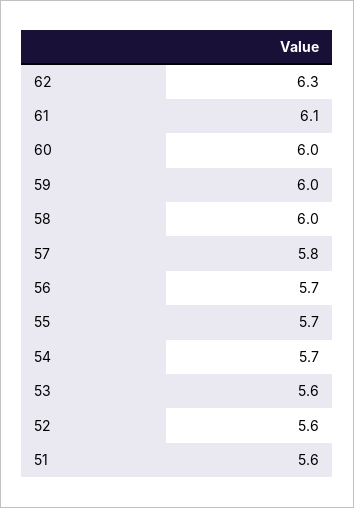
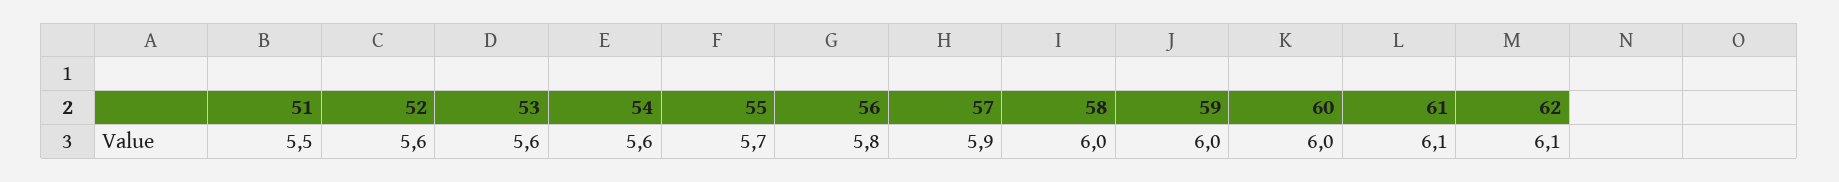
62: 6.3 -> 6.1
57: 5.8 -> 5.9
56: 5.7 -> 5.8
54: 5.7 -> 5.6
51: 5.6 -> 5.5

